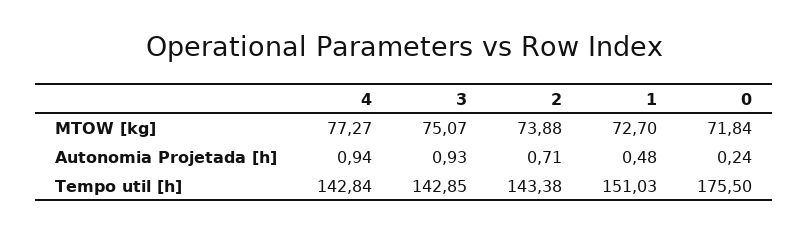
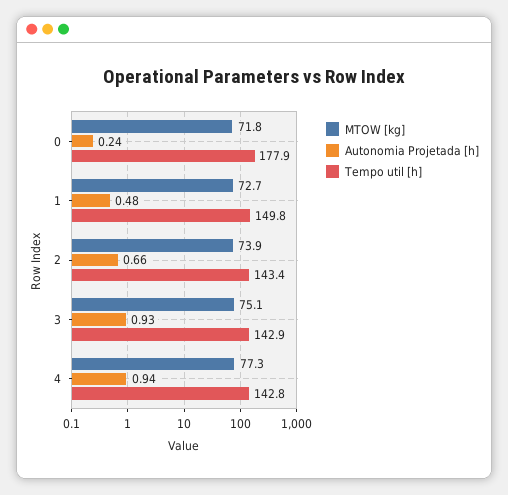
Autonomia Projetada [h], 2: 0.71 -> 0.66
Tempo util [h], 1: 151.03 -> 149.8
Tempo util [h], 0: 175.5 -> 177.9

